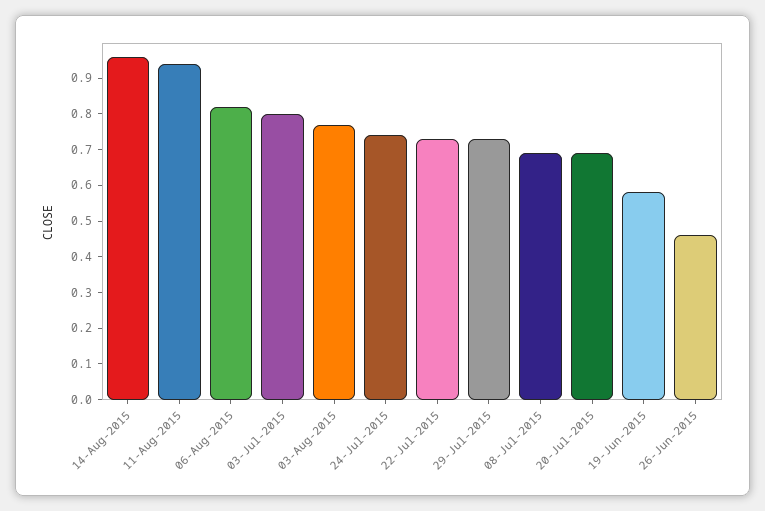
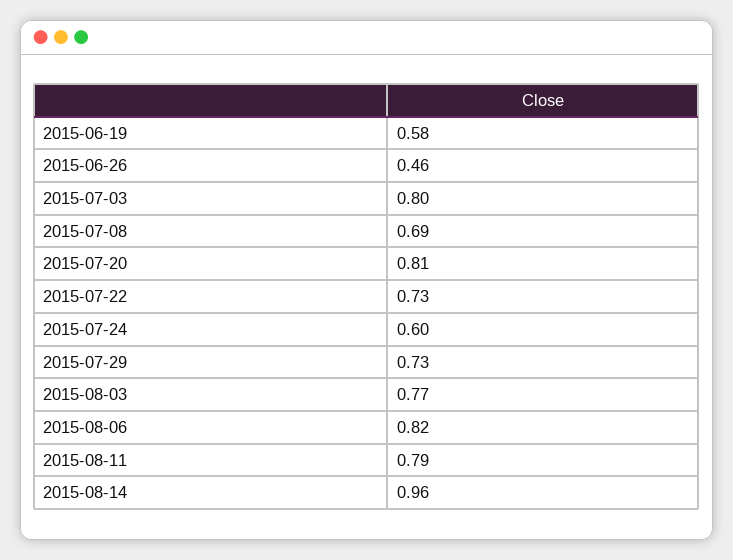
11-Aug-2015: 0.95 -> 0.79
24-Jul-2015: 0.75 -> 0.6
20-Jul-2015: 0.7 -> 0.81

